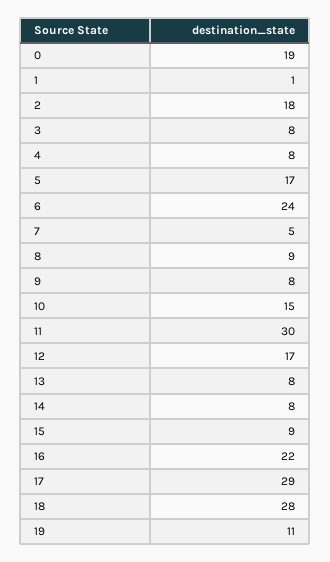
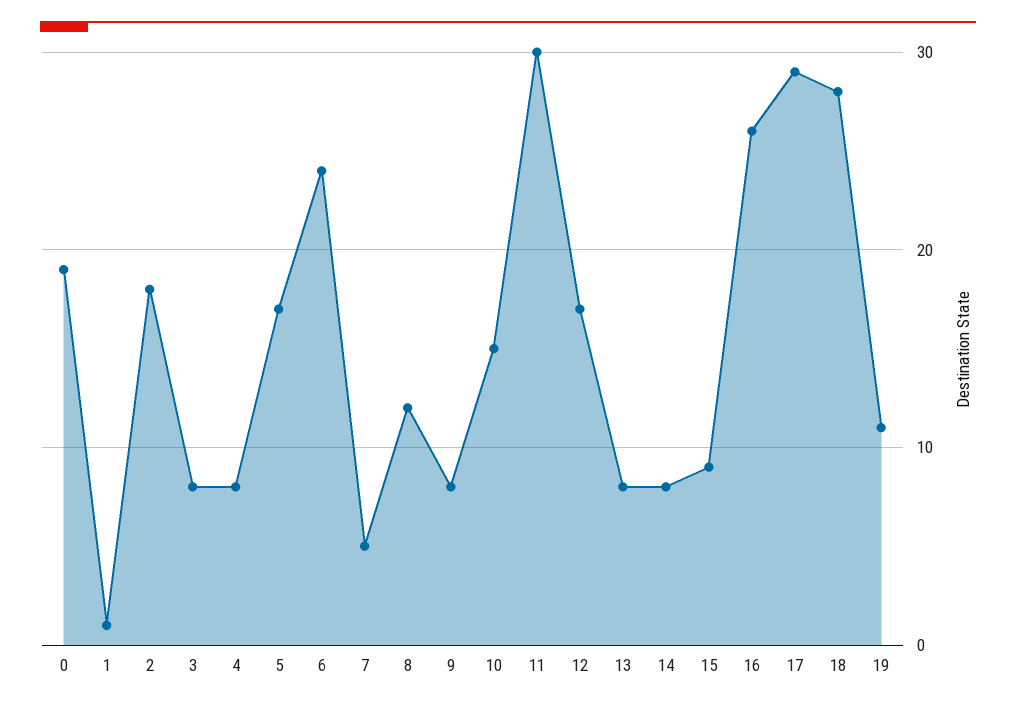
8: 9 -> 12
16: 22 -> 26

